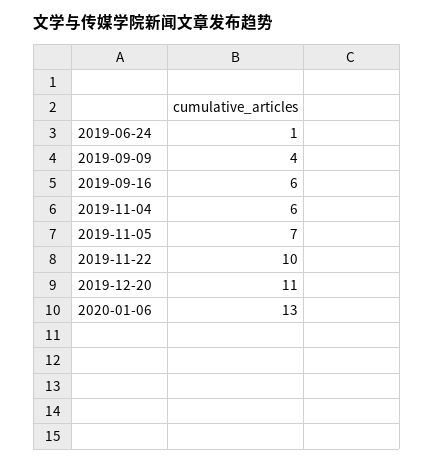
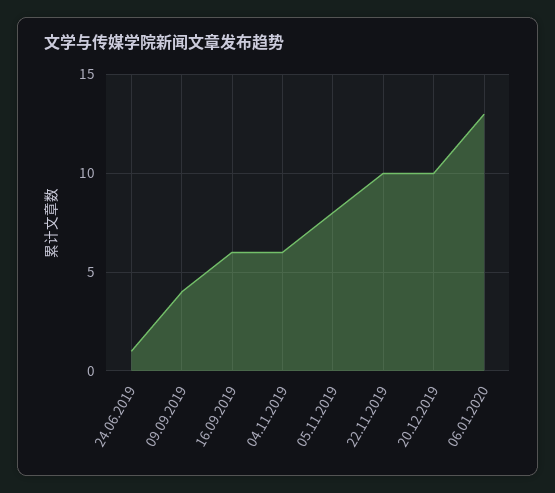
2019-11-05: 7 -> 8
2019-12-20: 11 -> 10

